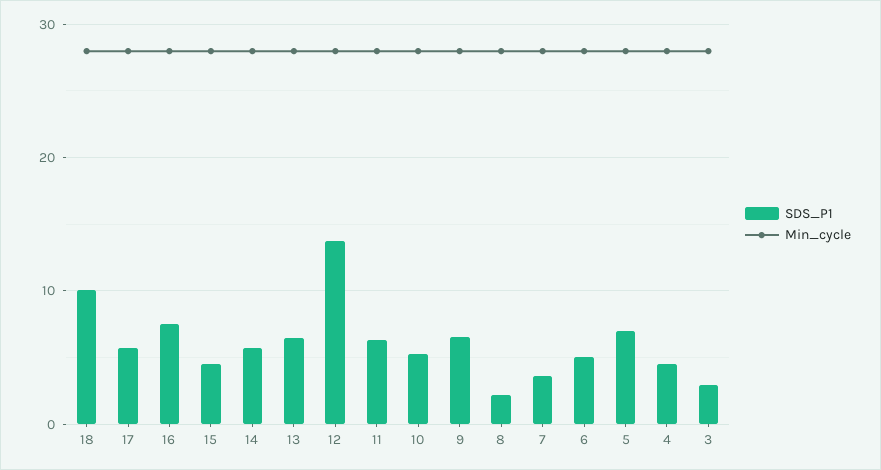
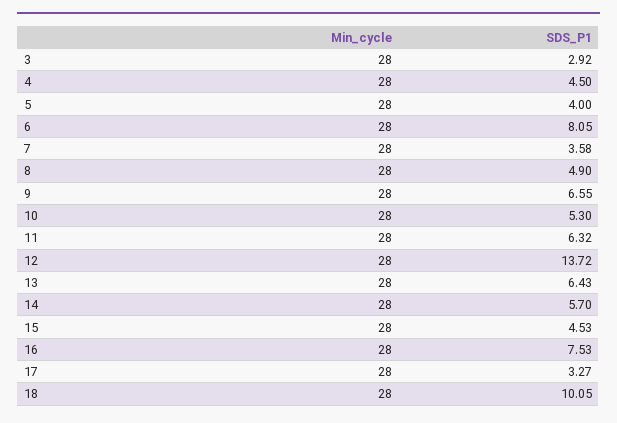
SDS_P1, 17: 6 -> 3.27
SDS_P1, 8: 2 -> 4.9
SDS_P1, 6: 5 -> 8.05
SDS_P1, 5: 7 -> 4

